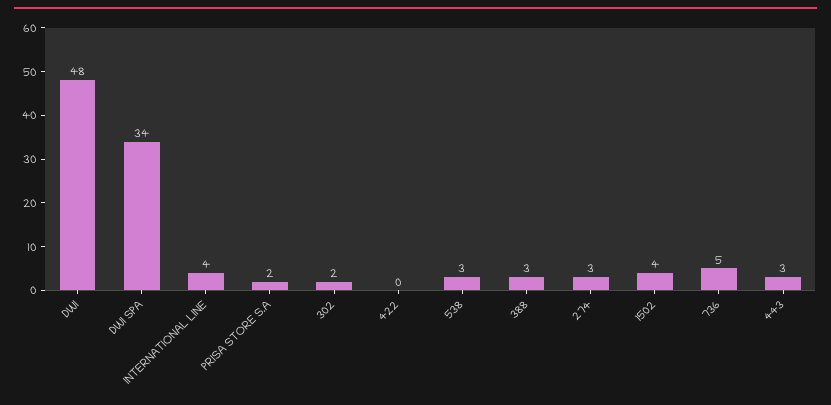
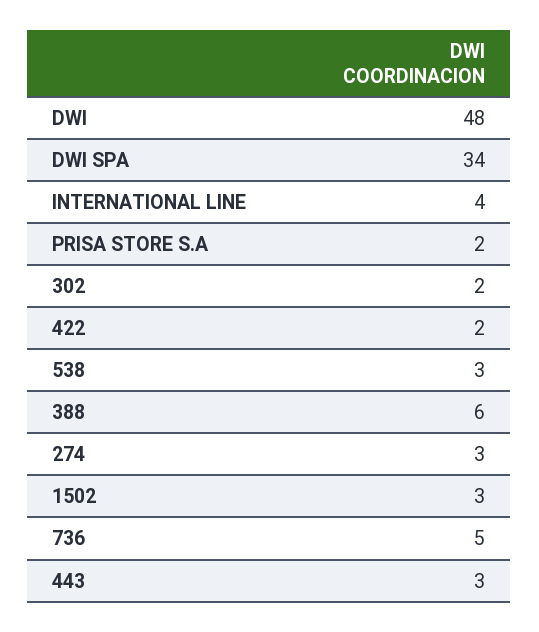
422: 0 -> 2
388: 3 -> 6
1502: 4 -> 3

